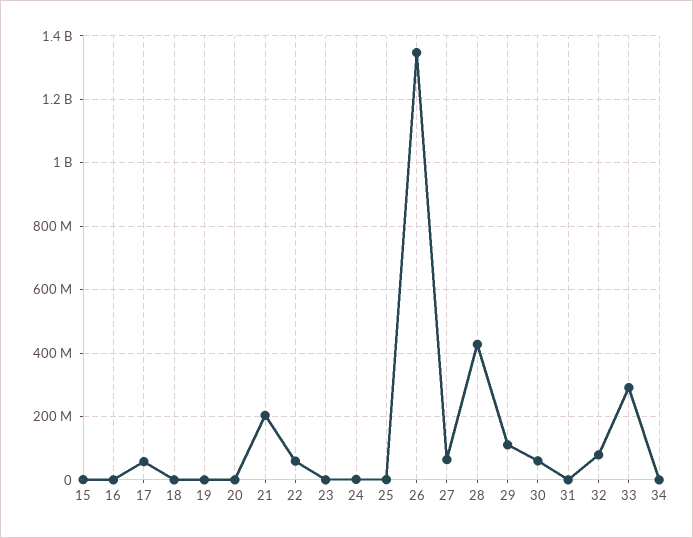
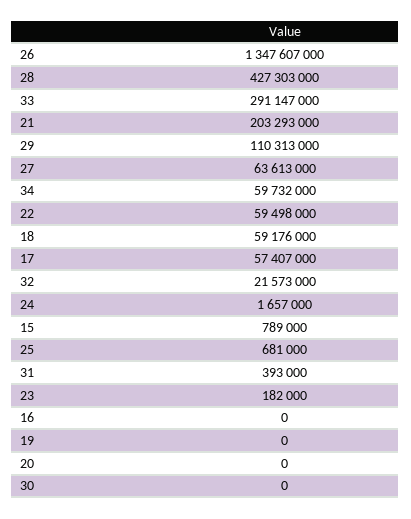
18: 0 -> 59176000
30: 60000000 -> 0
32: 80000000 -> 21573000
34: 0 -> 59732000

